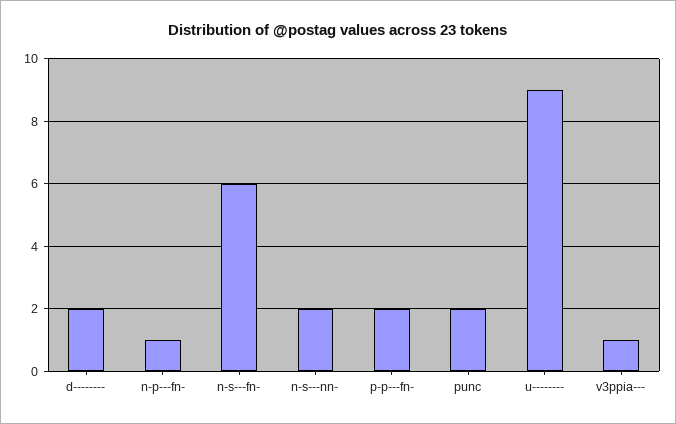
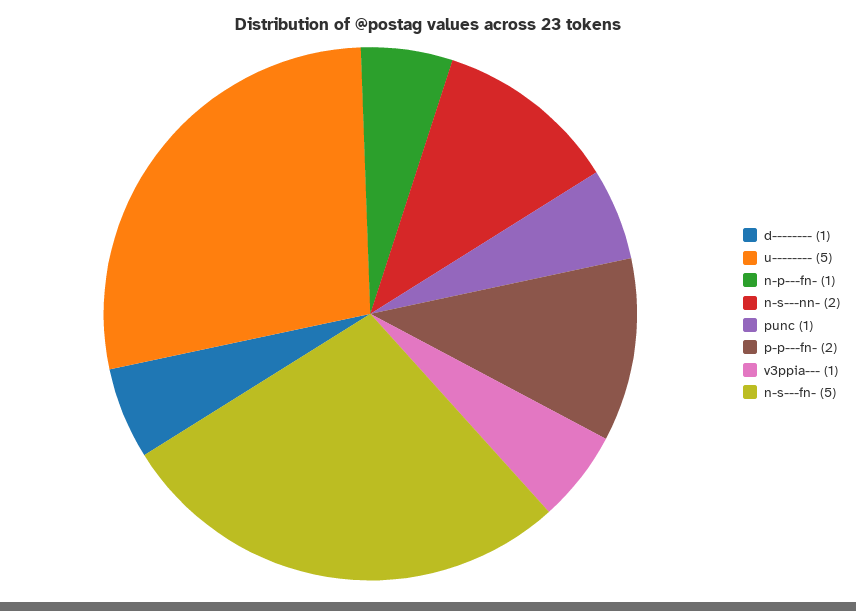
d--------: 2 -> 1
n-s---fn-: 6 -> 5
punc: 2 -> 1
u--------: 9 -> 5

